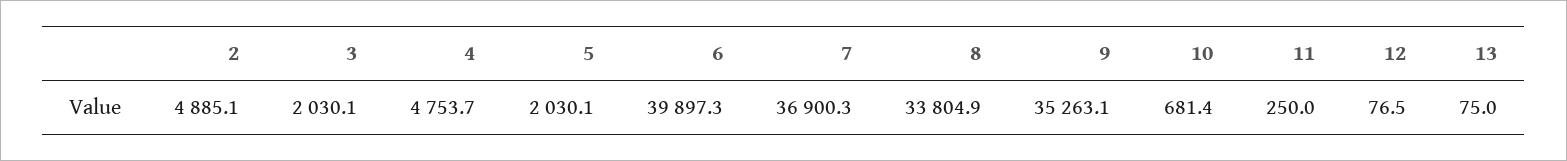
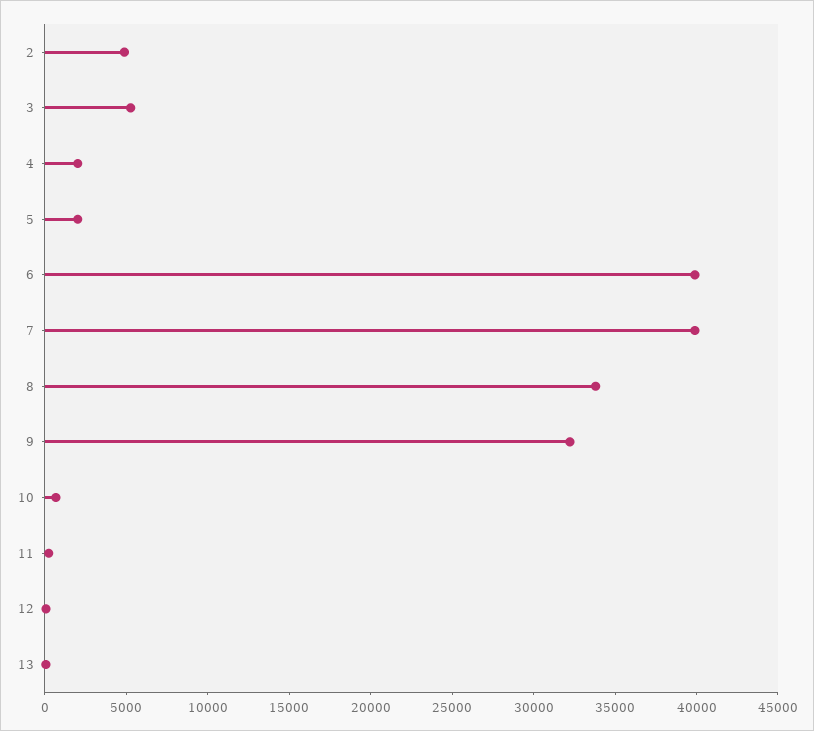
3: 2030.1 -> 5000
4: 4753.7 -> 2000
7: 36900.3 -> 40000
9: 35263.1 -> 32000

